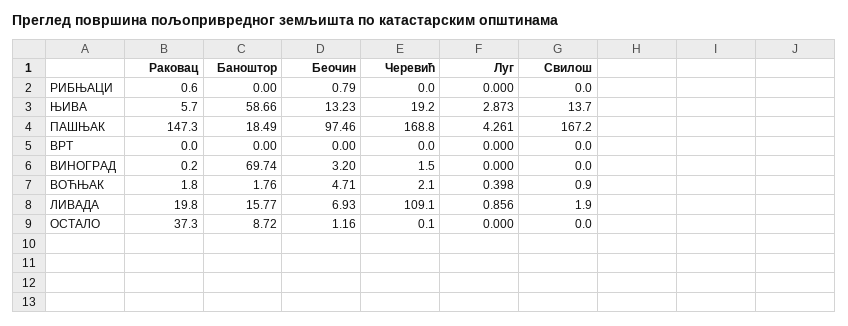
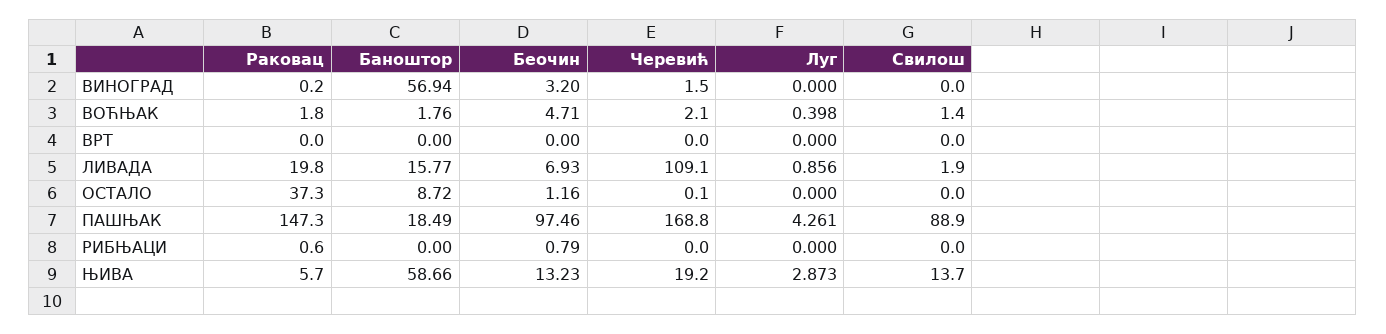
Свилош, ПАШЊАК: 167.2 -> 88.9
Баноштор, ВИНОГРАД: 69.74 -> 56.94
Свилош, ВОЋЊАК: 0.9 -> 1.4

